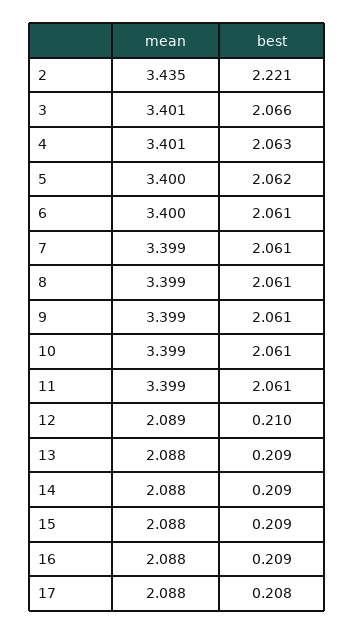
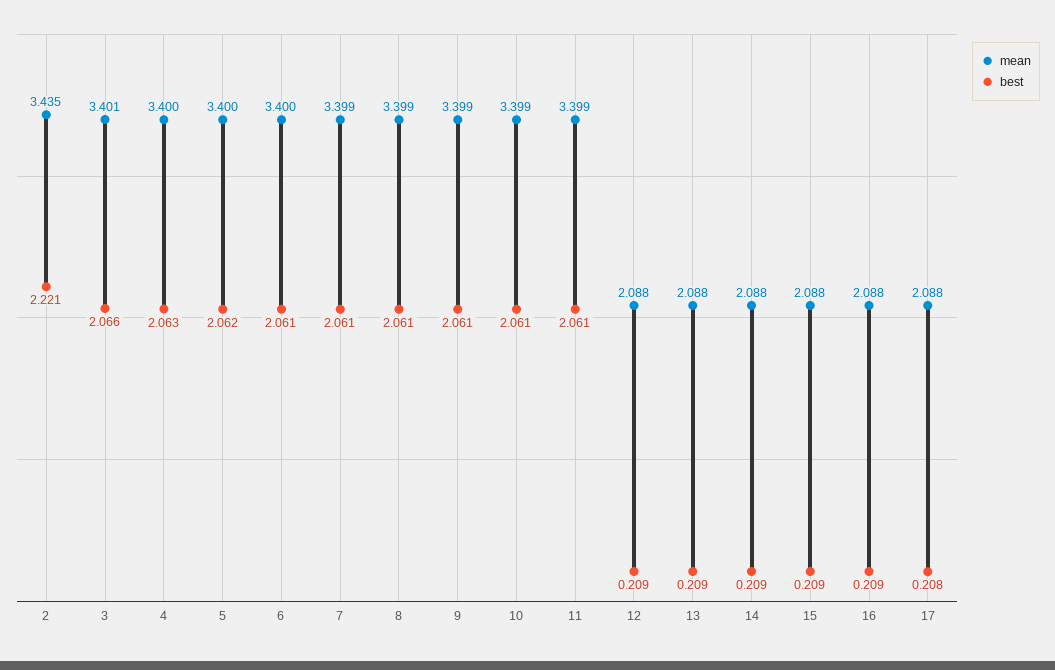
mean, 4: 3.401 -> 3.4
mean, 12: 2.089 -> 2.088
best, 12: 0.21 -> 0.209

